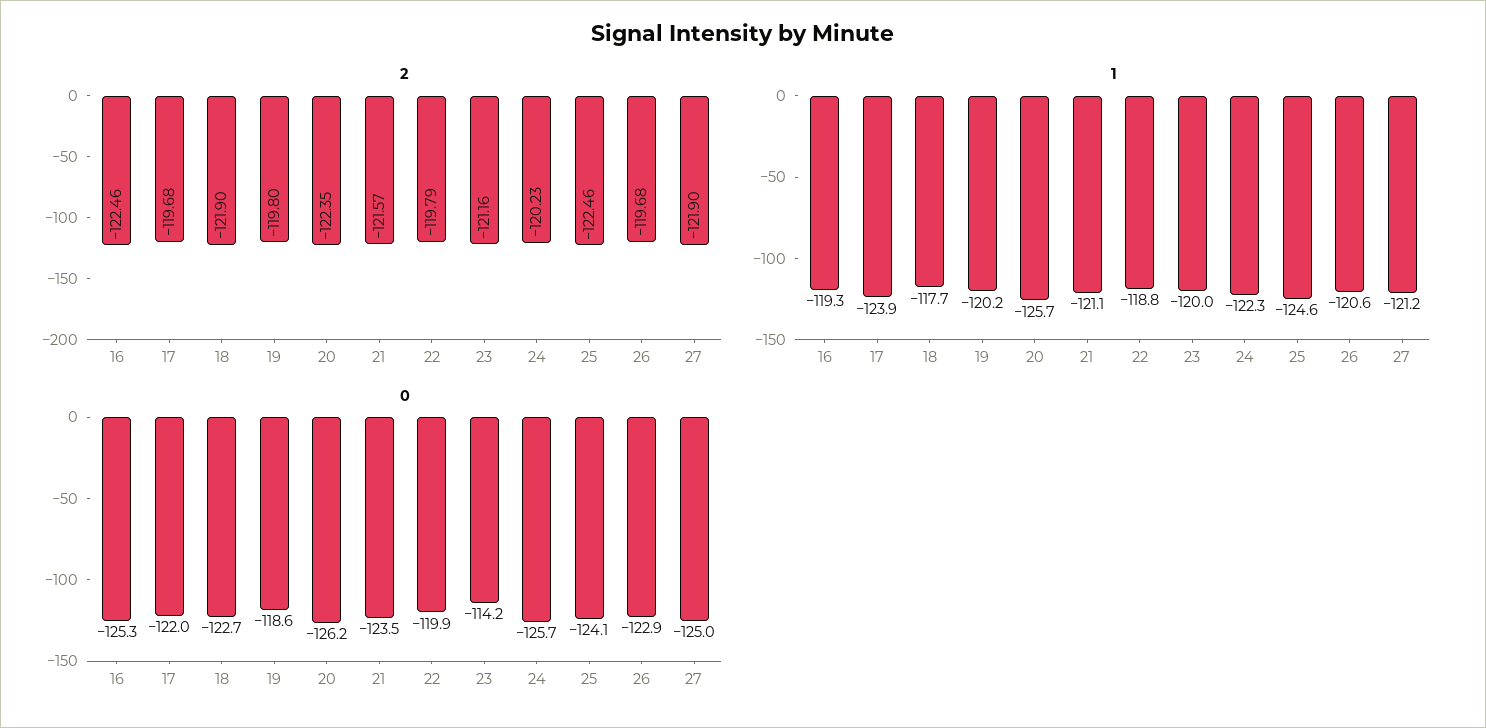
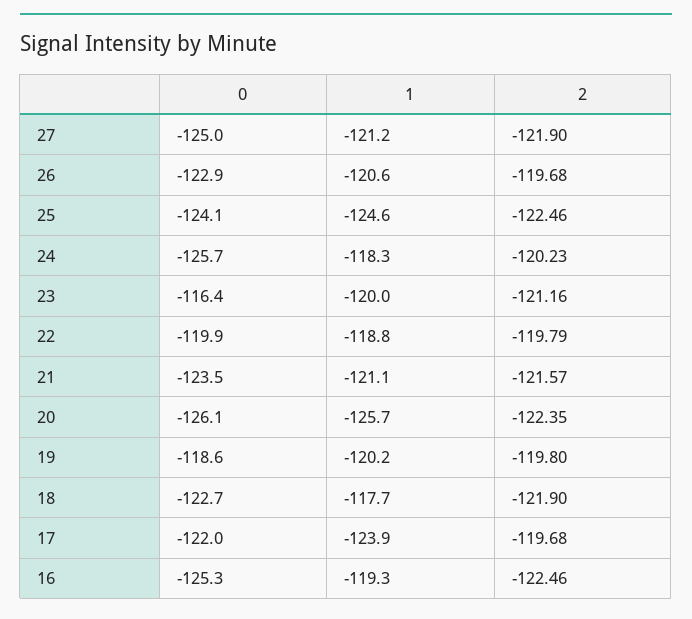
1, 24: -122.3 -> -118.3
0, 20: -126.2 -> -126.1
0, 23: -114.2 -> -116.4

